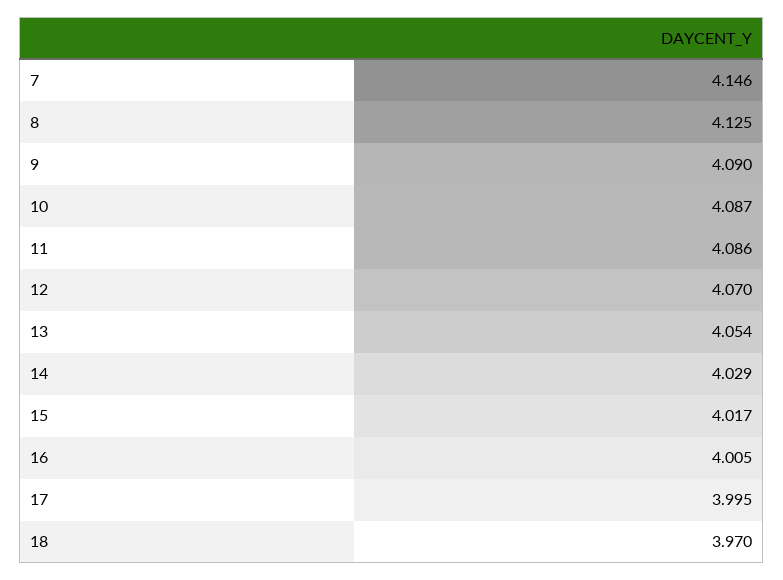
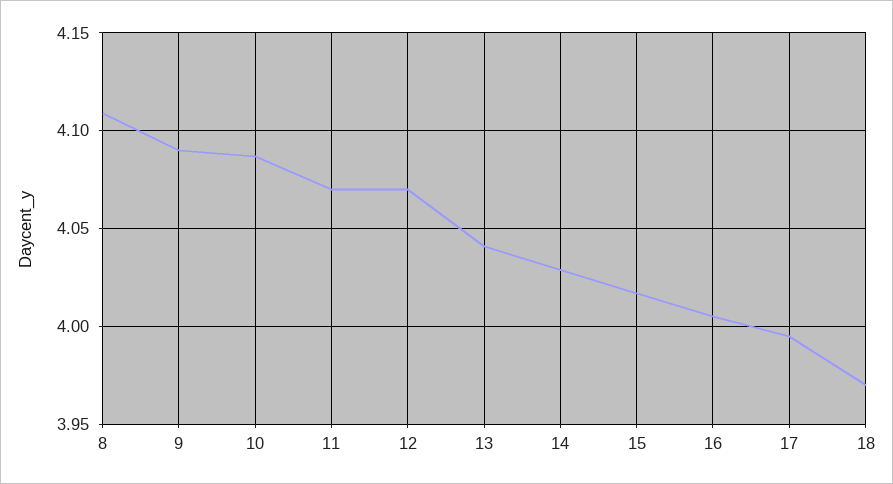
7: 4.146 -> none
8: 4.125 -> 4.11
11: 4.086 -> 4.07
13: 4.054 -> 4.04

